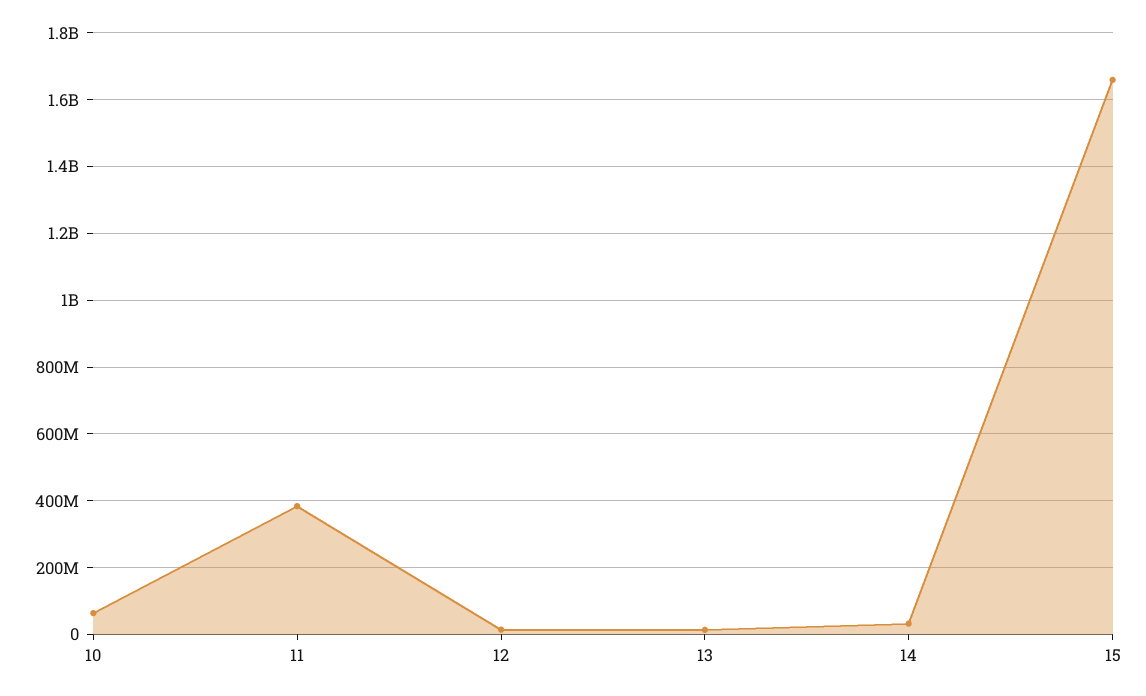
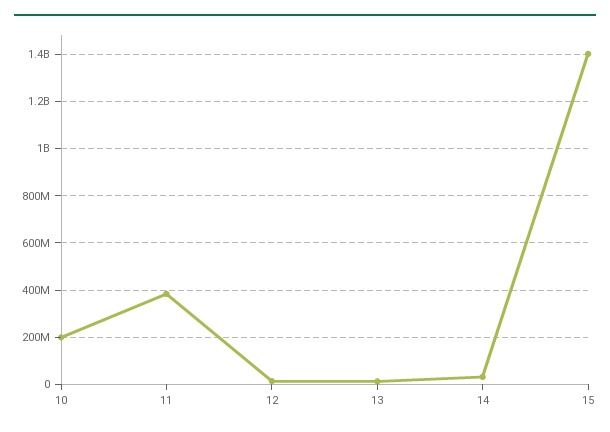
10: 60000000 -> 200000000
15: 1660000000 -> 1400000000

